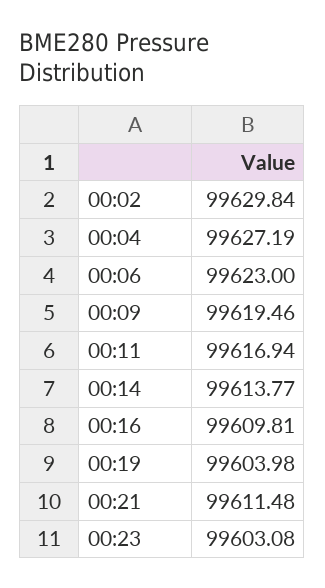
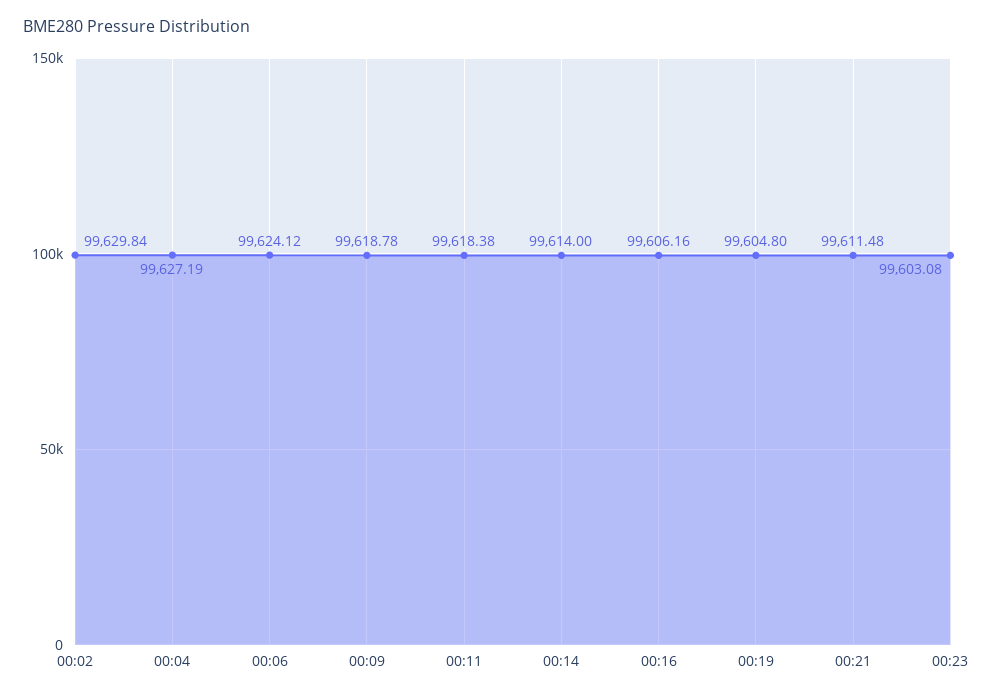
00:06: 99623 -> 99624.12
00:09: 99619.46 -> 99618.78
00:11: 99616.94 -> 99618.38
00:14: 99613.77 -> 99614
00:16: 99609.81 -> 99606.16
00:19: 99603.98 -> 99604.8

